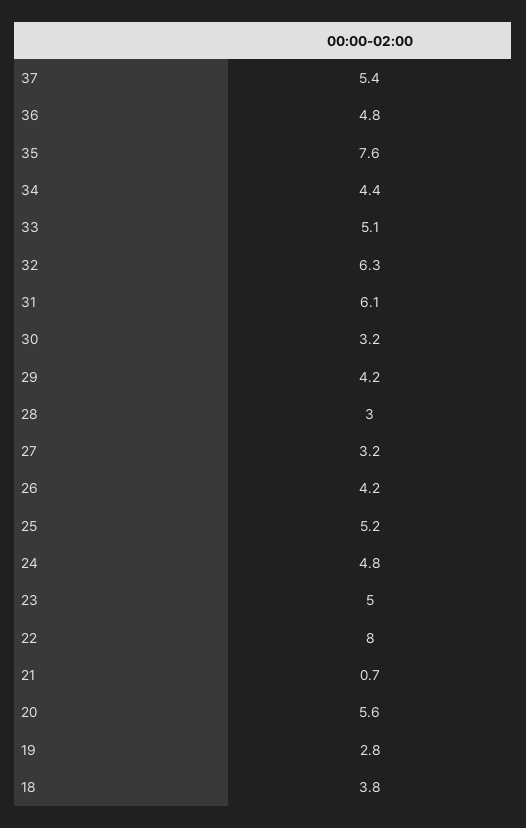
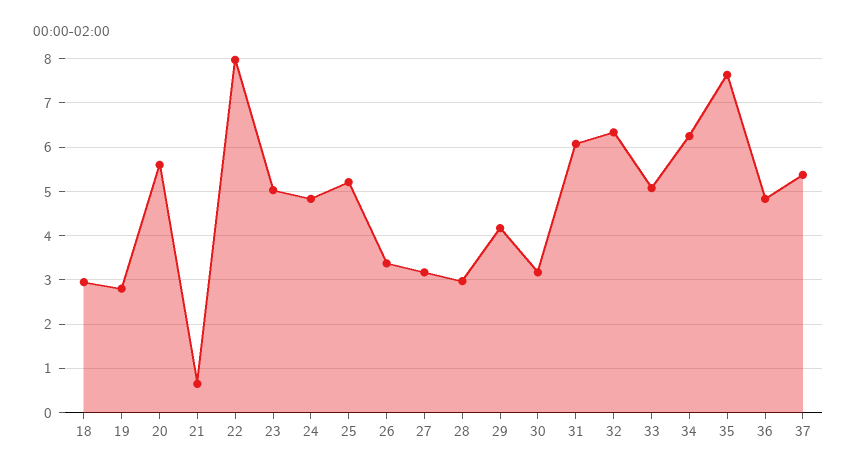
34: 4.4 -> 6.2
26: 4.2 -> 3.4
18: 3.8 -> 3

